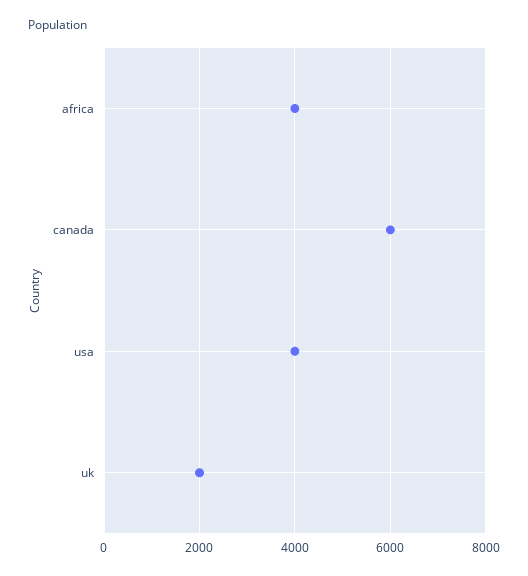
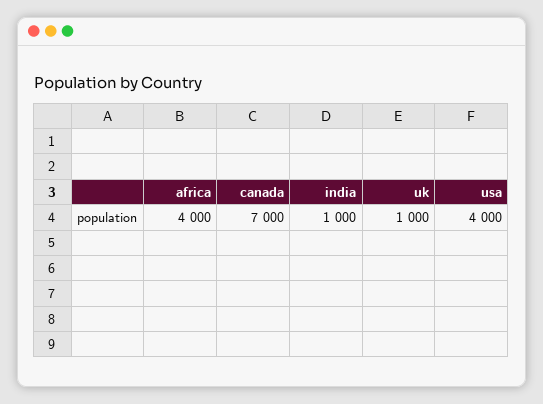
canada: 6000 -> 7000
uk: 2000 -> 1000
india: none -> 1000

